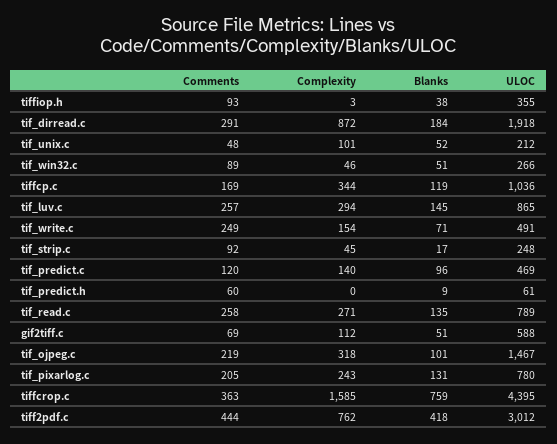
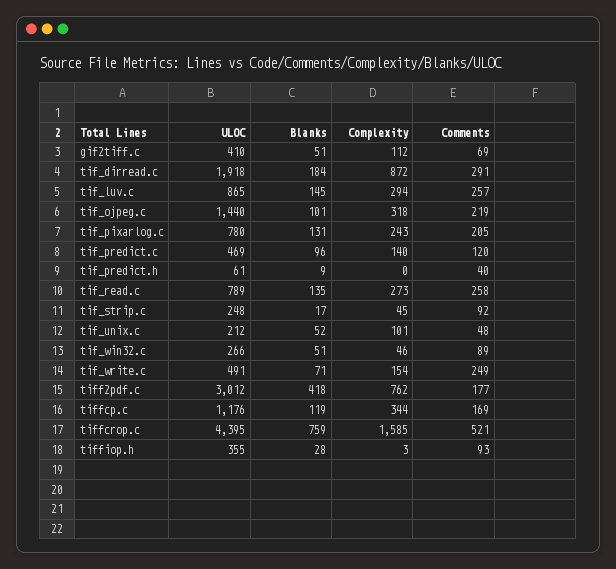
Blanks, tiffiop.h: 38 -> 28
ULOC, tiffcp.c: 1036 -> 1176
Comments, tif_predict.h: 60 -> 40
Complexity, tif_read.c: 271 -> 273
ULOC, gif2tiff.c: 588 -> 410
ULOC, tif_ojpeg.c: 1467 -> 1440
Comments, tiffcrop.c: 363 -> 521
Comments, tiff2pdf.c: 444 -> 177

